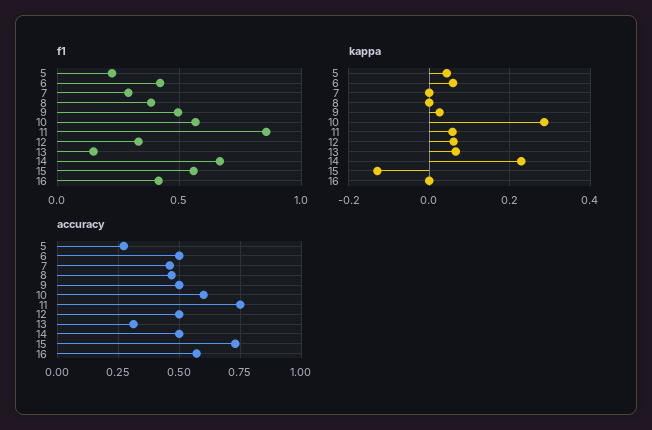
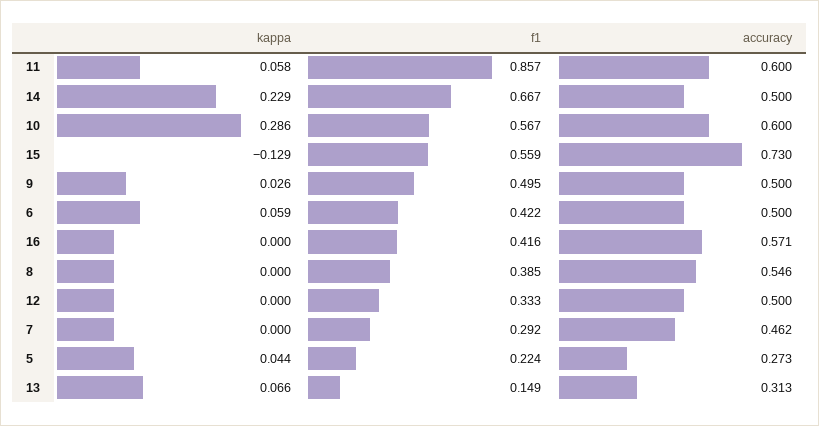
kappa, 12: 0.06 -> 0
accuracy, 8: 0.475 -> 0.546
accuracy, 11: 0.75 -> 0.6

